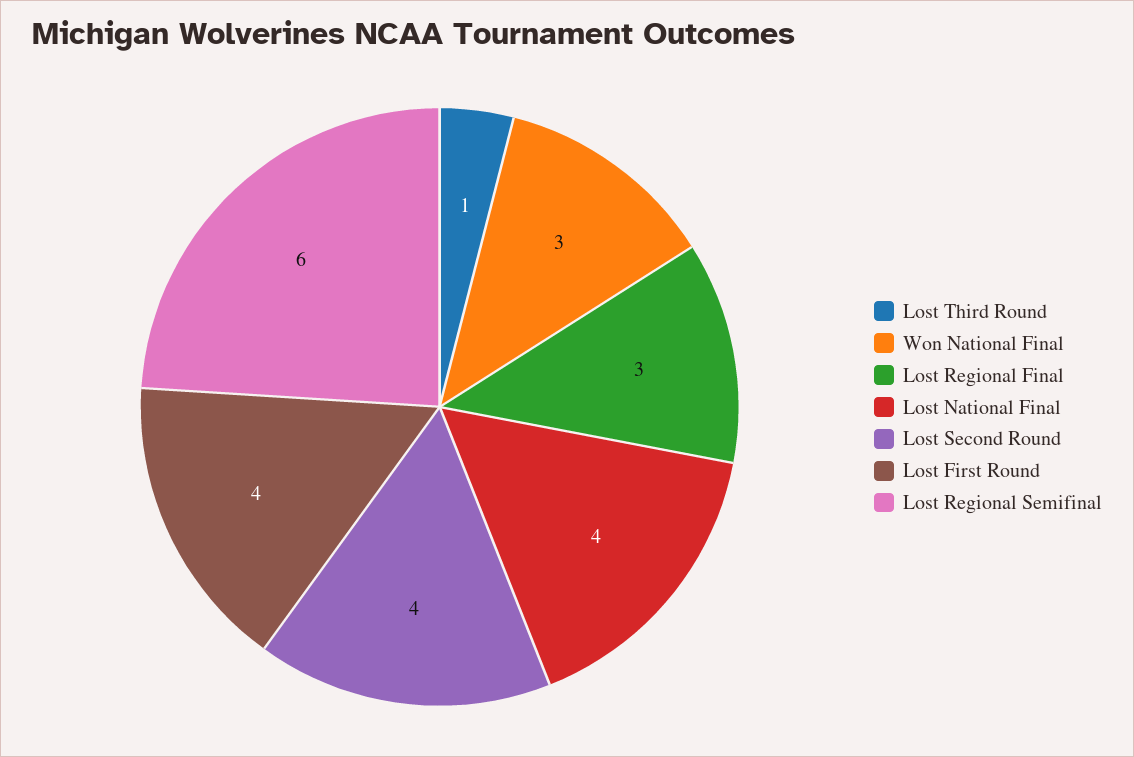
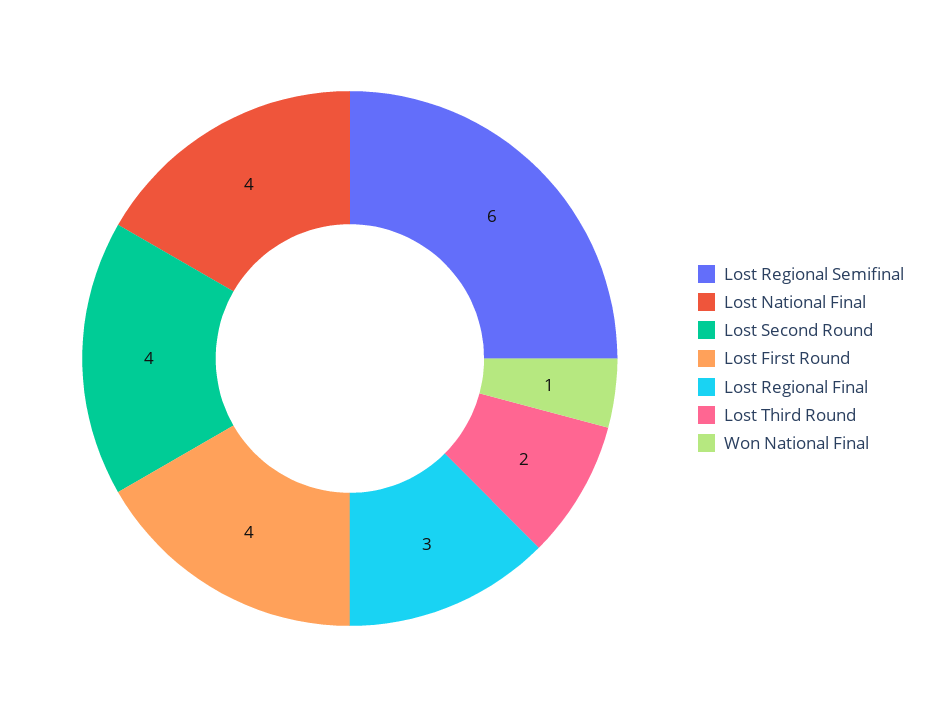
Lost Third Round: 1 -> 2
Won National Final: 3 -> 1

